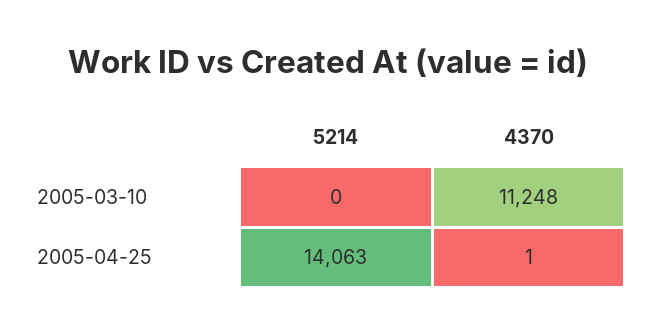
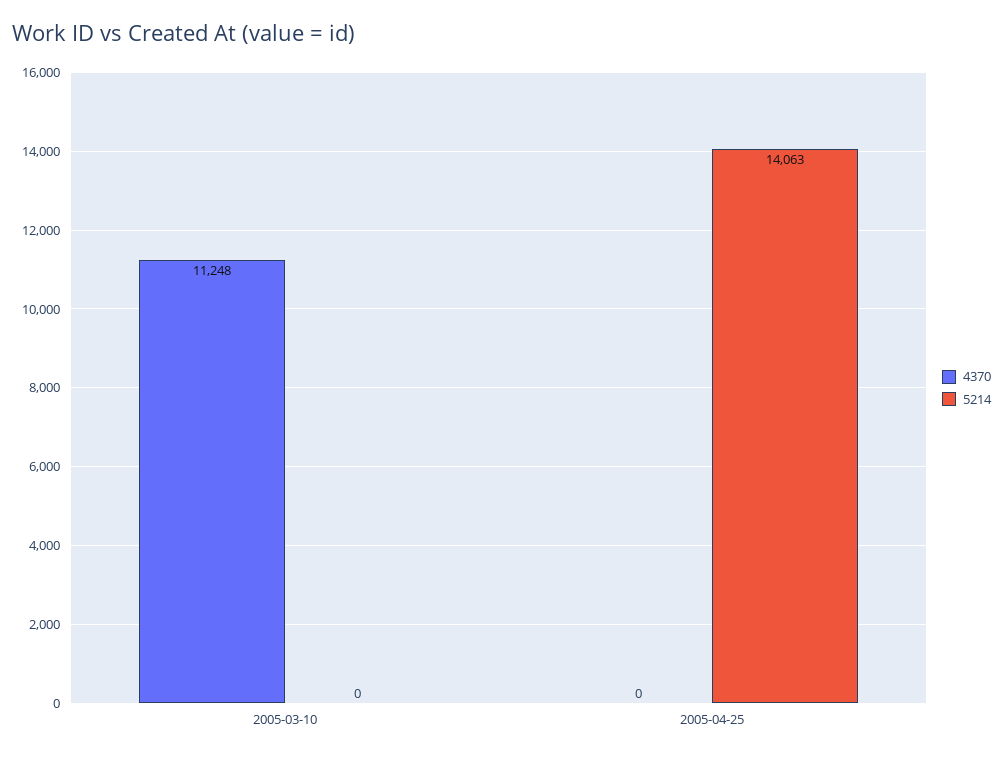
4370, 2005-04-25: 1 -> 0

